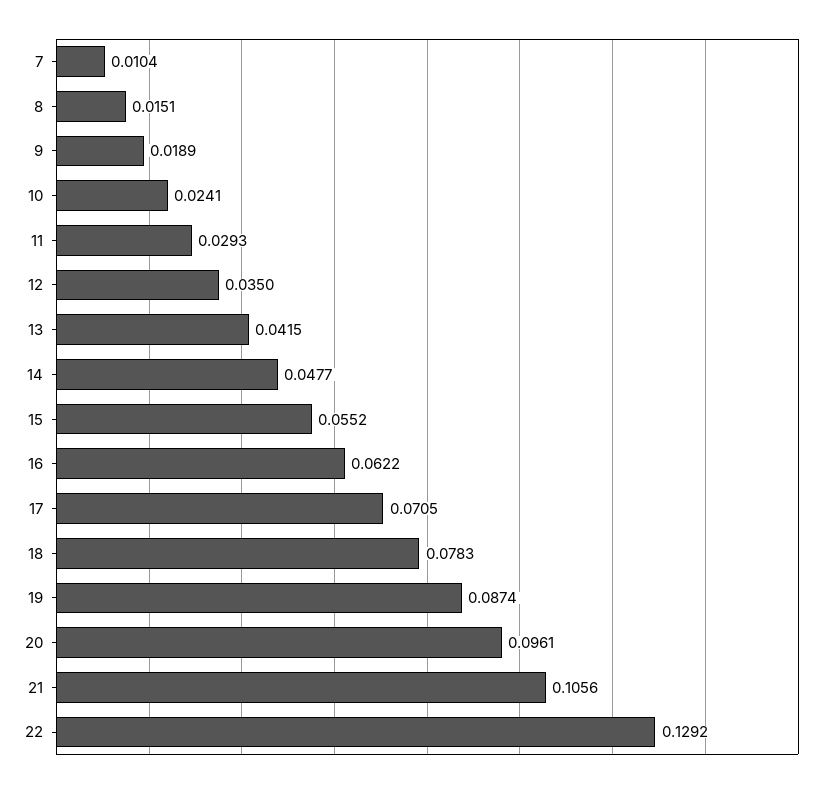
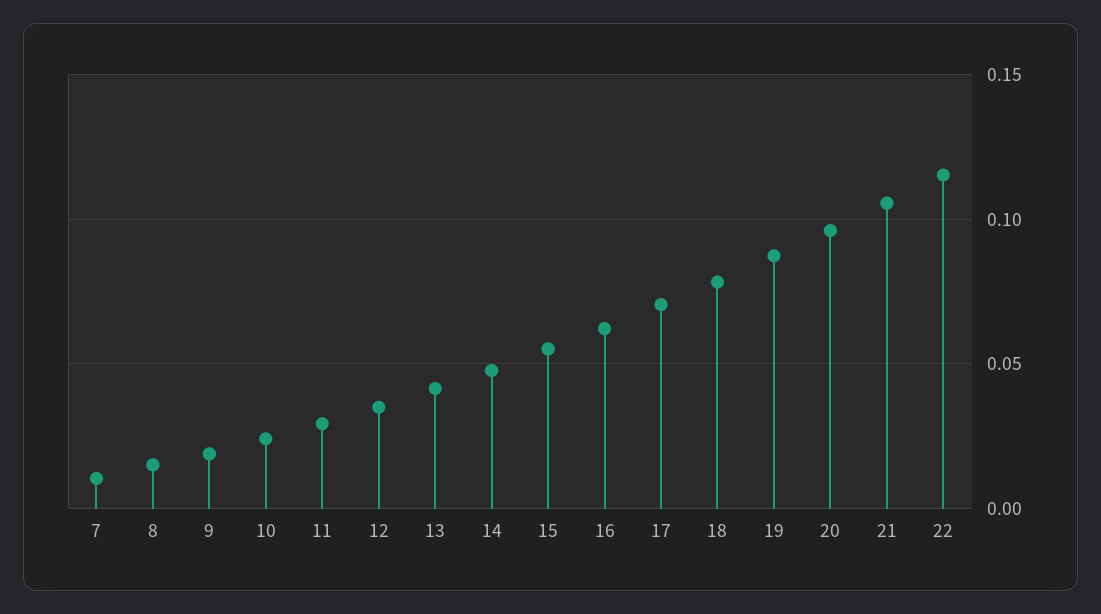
22: 0.1292 -> 0.115

